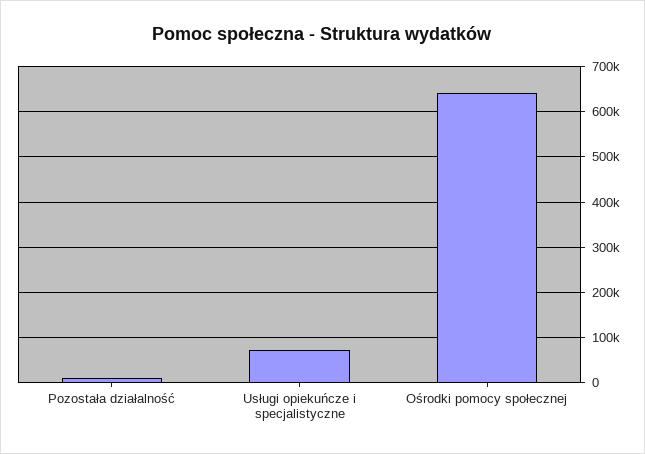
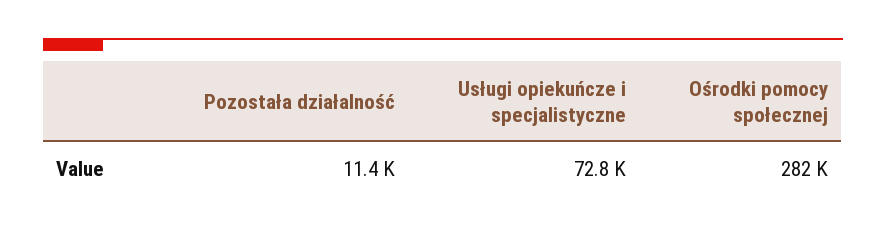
Ośrodki pomocy społecznej: 640000 -> 282000

